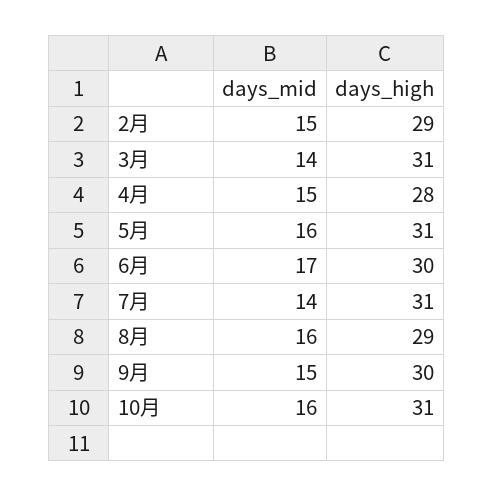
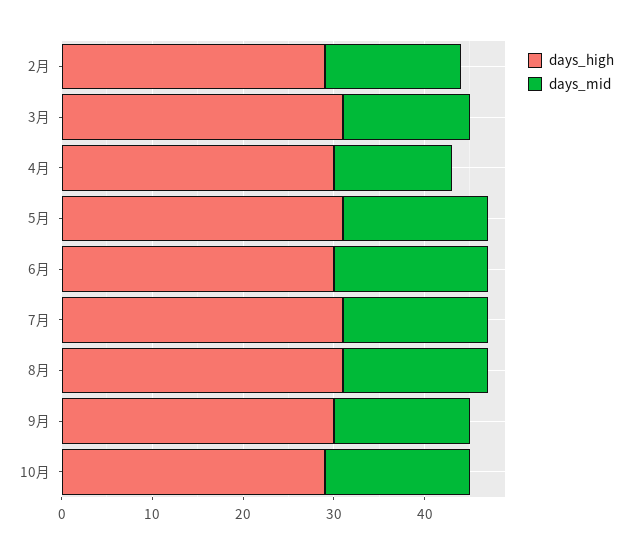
days_mid, 4月: 15 -> 13
days_high, 4月: 28 -> 30
days_mid, 7月: 14 -> 16
days_high, 8月: 29 -> 31
days_high, 10月: 31 -> 29

